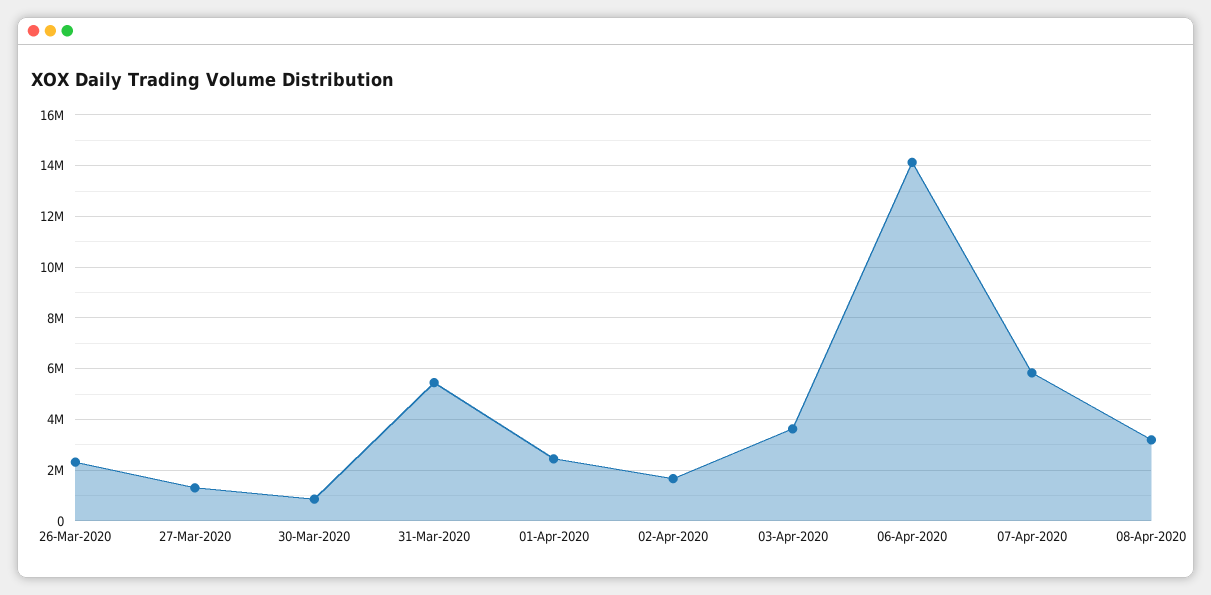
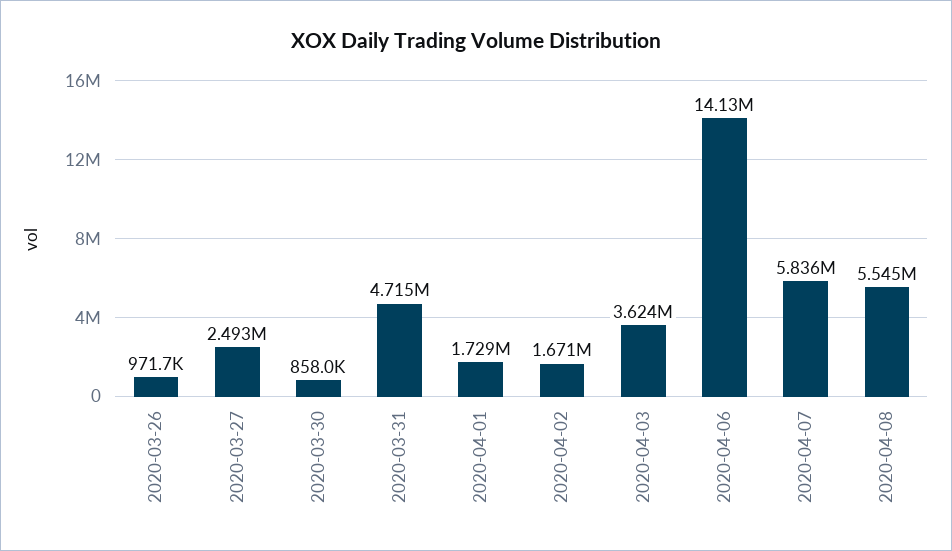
26-Mar-2020: 2250000 -> 971700
27-Mar-2020: 1250000 -> 2493000
31-Mar-2020: 5500000 -> 4715000
01-Apr-2020: 2500000 -> 1729000
08-Apr-2020: 3250000 -> 5545000

